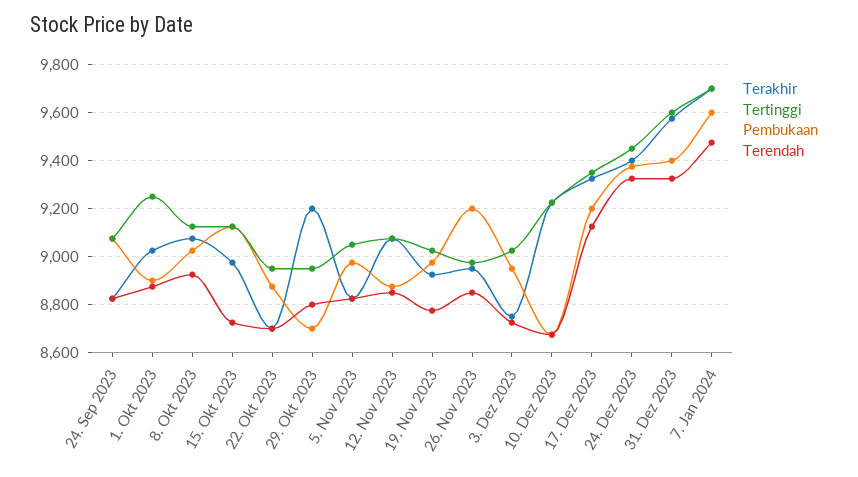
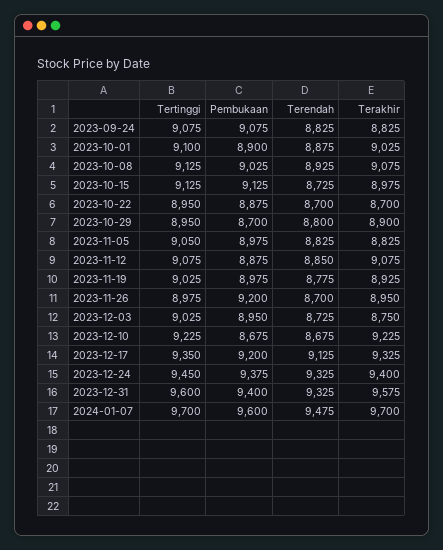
Tertinggi, 1. Okt 2023: 9250 -> 9100
Terakhir, 29. Okt 2023: 9200 -> 8900
Terendah, 26. Nov 2023: 8850 -> 8700

